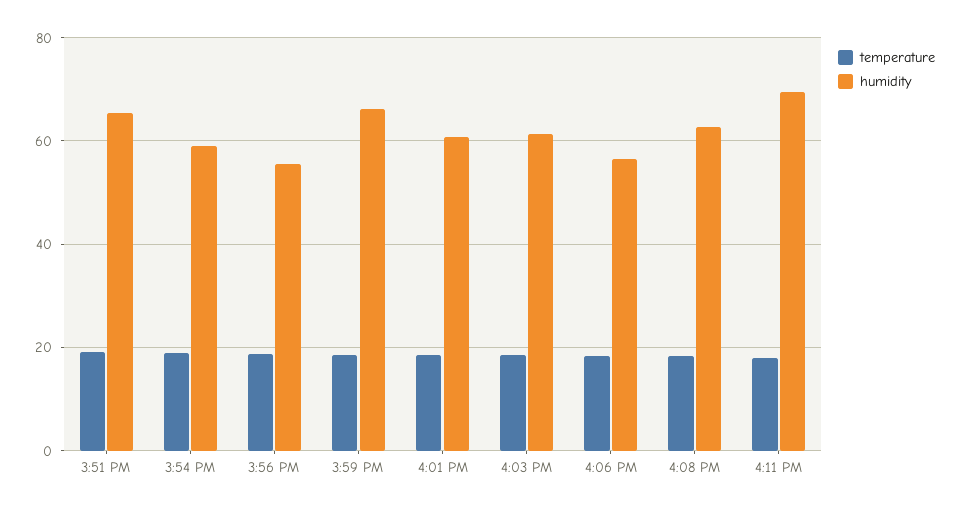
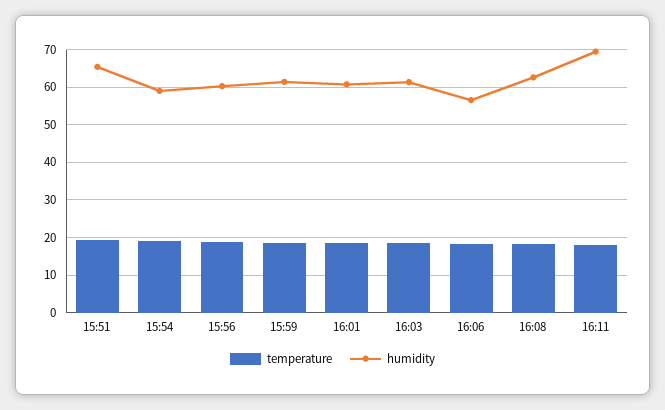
humidity, 3:56 PM: 56 -> 60
humidity, 3:59 PM: 66 -> 62

